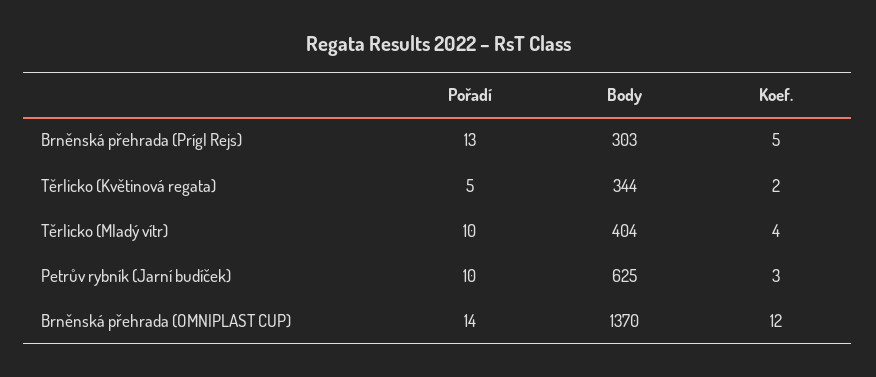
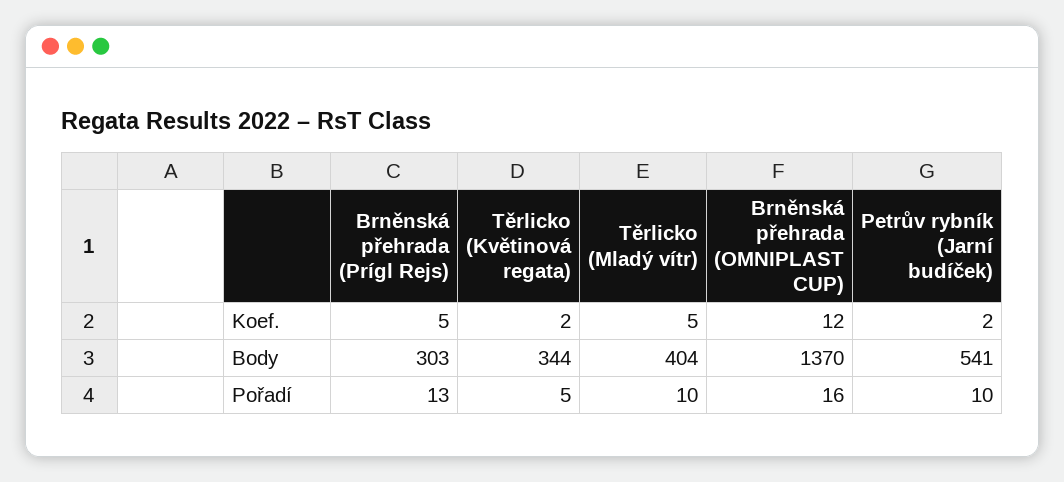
Koef., Těrlicko (Mladý vítr): 4 -> 5
Body, Petrův rybník (Jarní budíček): 625 -> 541
Koef., Petrův rybník (Jarní budíček): 3 -> 2
Pořadí, Brněnská přehrada (OMNIPLAST CUP): 14 -> 16

